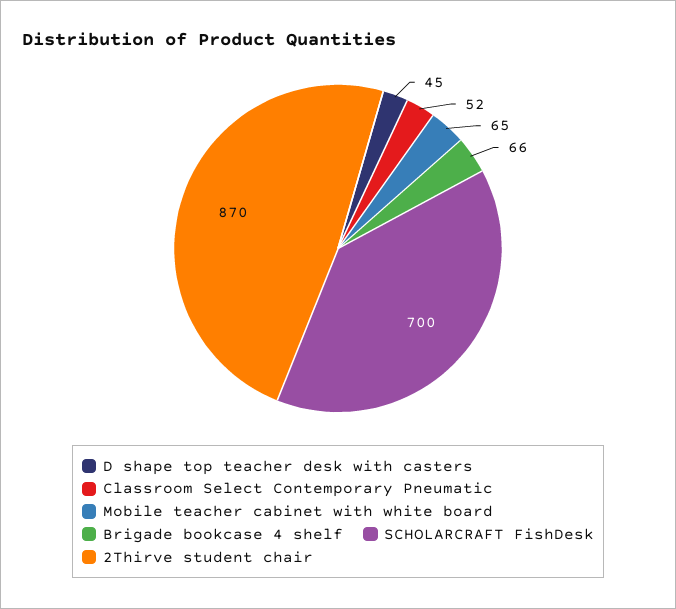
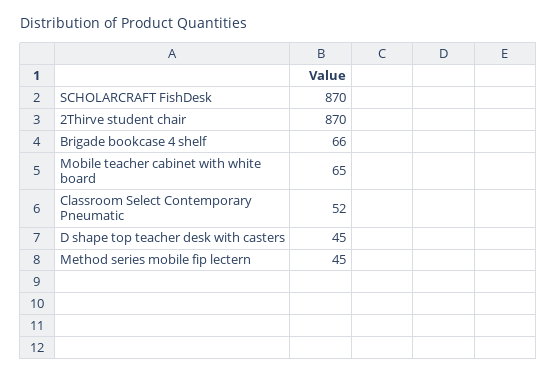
SCHOLARCRAFT FishDesk: 700 -> 870
Method series mobile fip lectern: none -> 45

